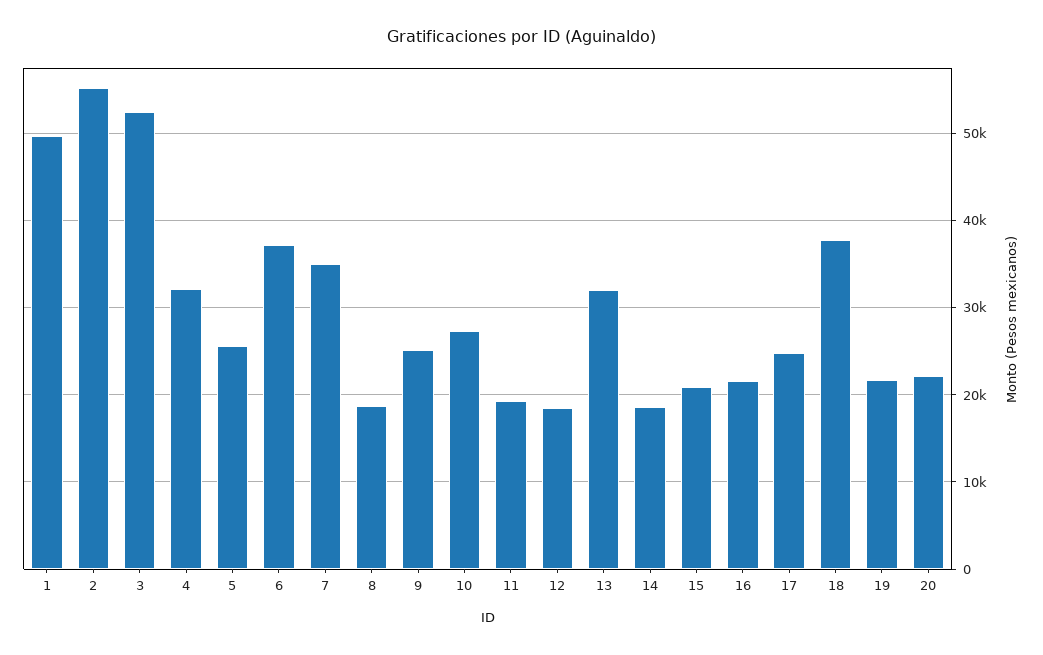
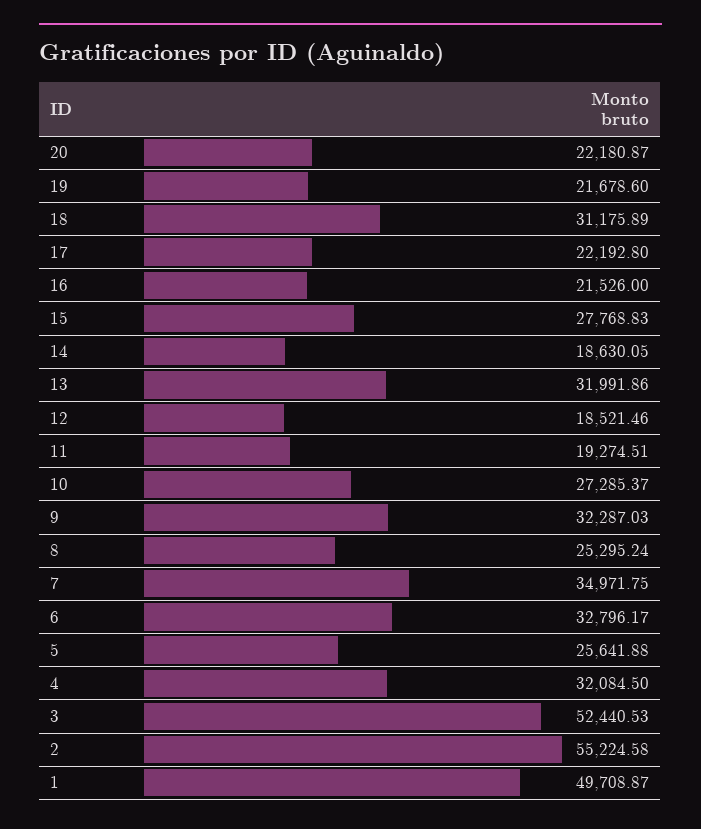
6: 37000 -> 32796.17
8: 19000 -> 25295.24
9: 25000 -> 32287.03
15: 21000 -> 27768.83
17: 25000 -> 22192.8
18: 38000 -> 31175.89

